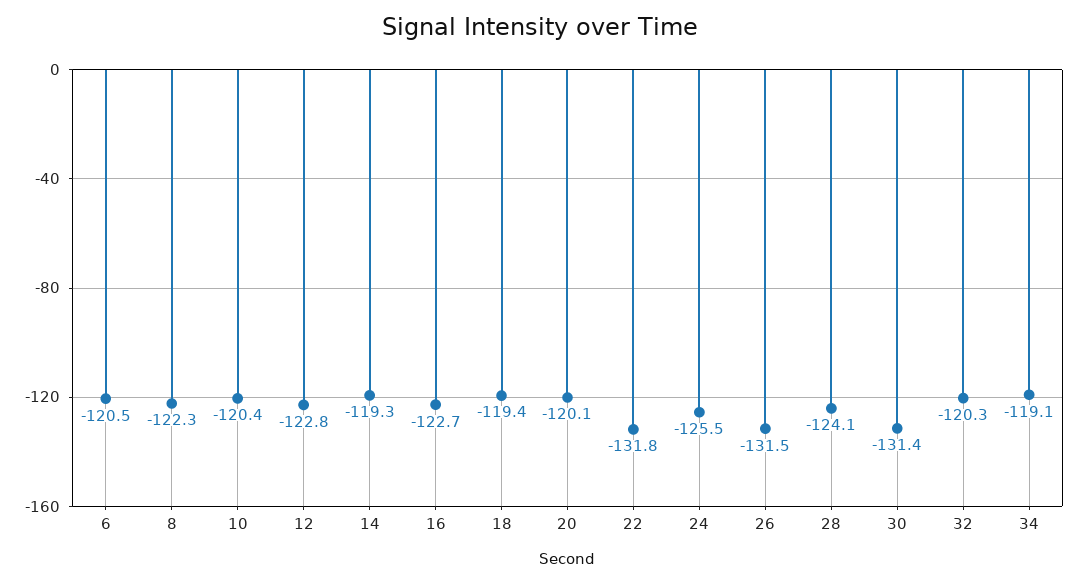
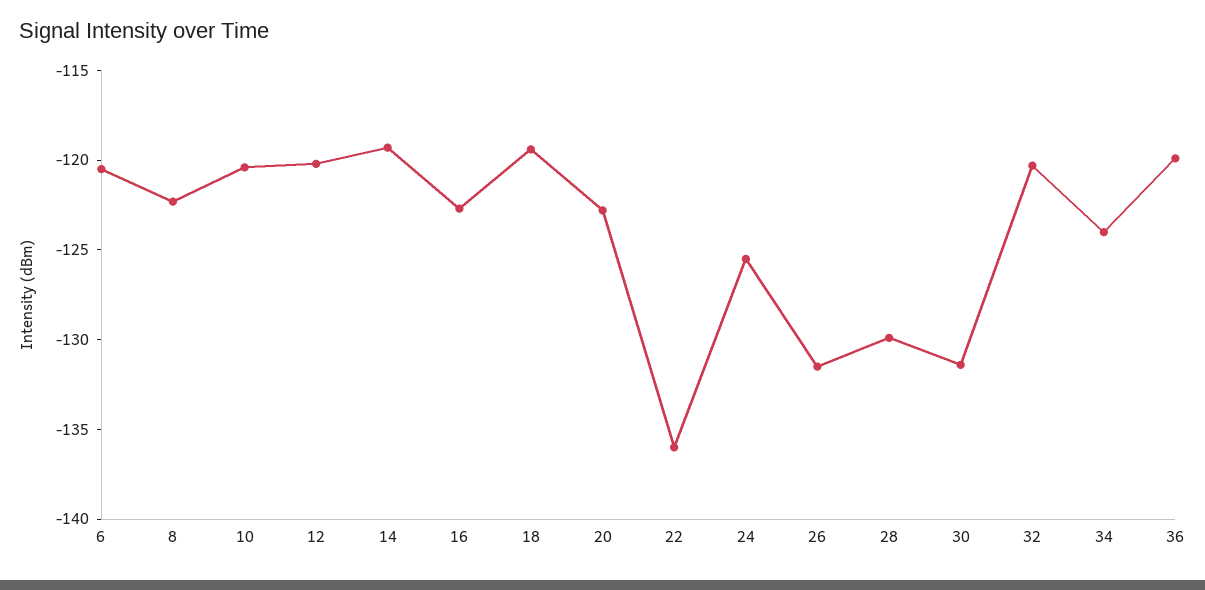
12: -122.8 -> -120
20: -120.1 -> -123
22: -131.8 -> -136
28: -124.1 -> -130
34: -119.1 -> -124
36: none -> -120

